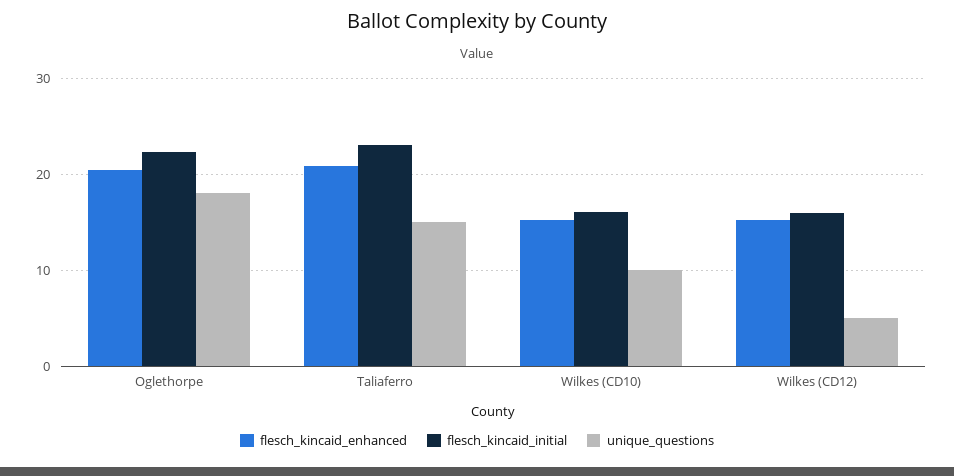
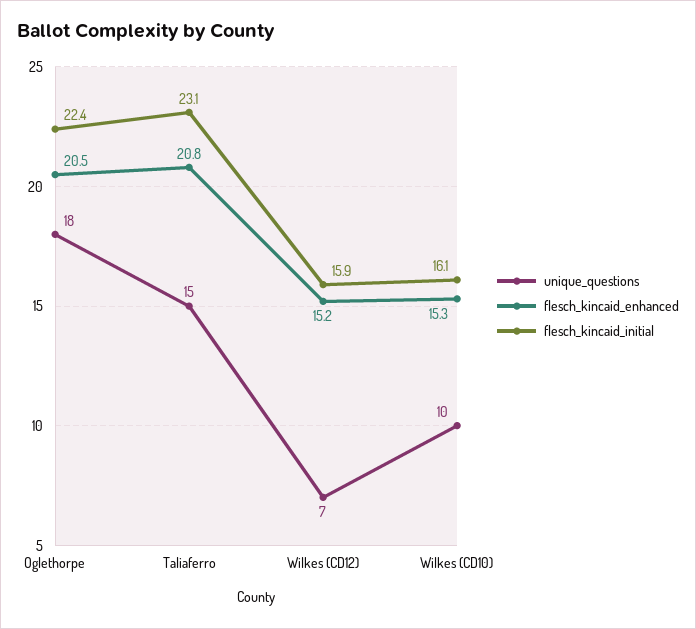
unique_questions, Wilkes (CD12): 5 -> 7

